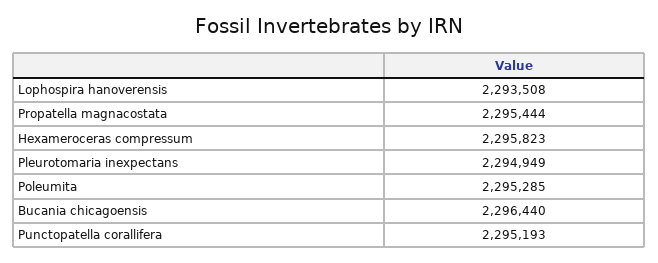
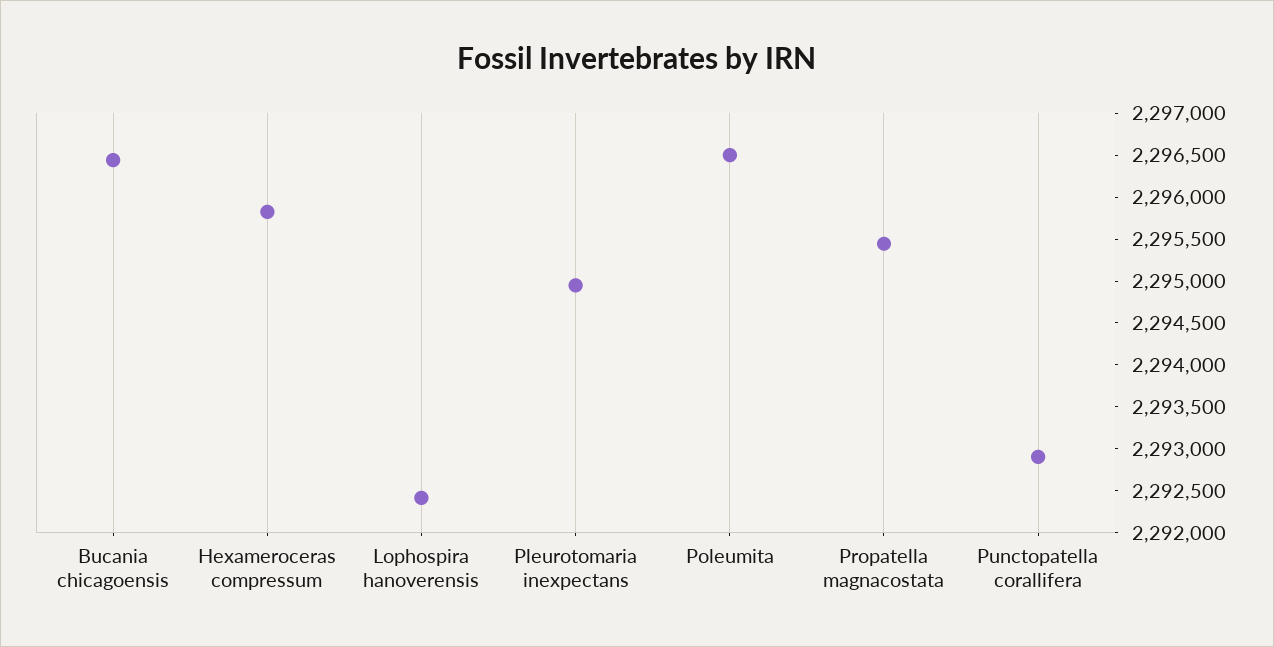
Lophospira hanoverensis: 2293508 -> 2292400
Poleumita: 2295285 -> 2296500
Punctopatella corallifera: 2295193 -> 2292900

